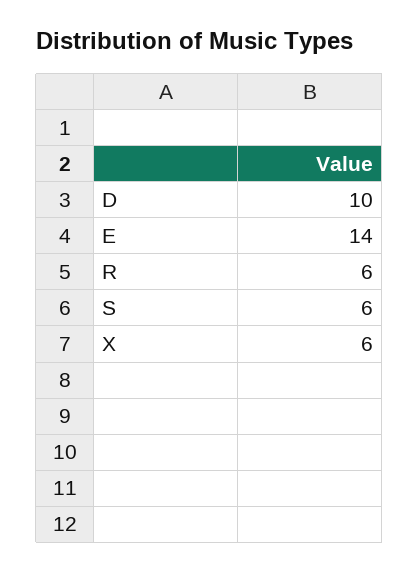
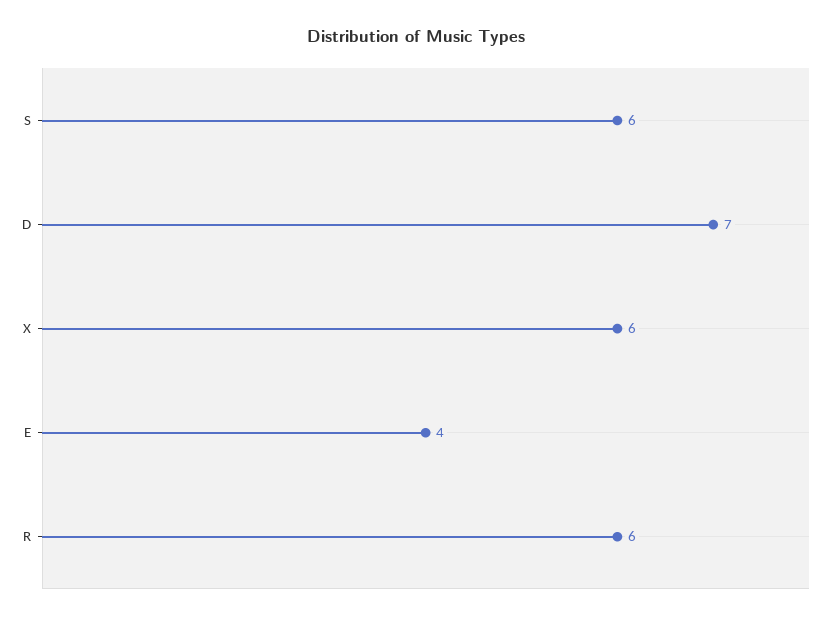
D: 10 -> 7
E: 14 -> 4

